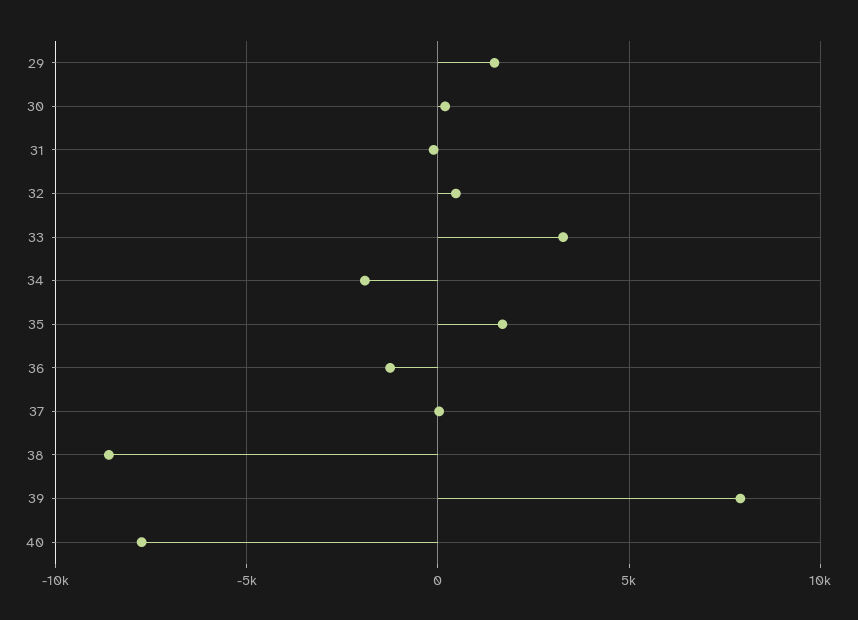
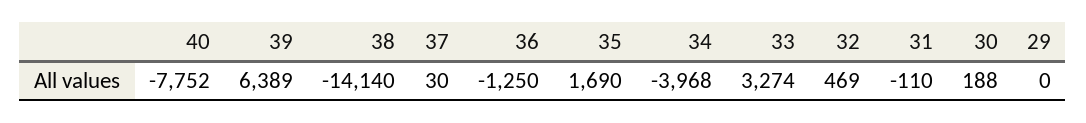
29: 1500 -> 0
34: -2000 -> -3968
38: -8500 -> -14140
39: 8000 -> 6389

